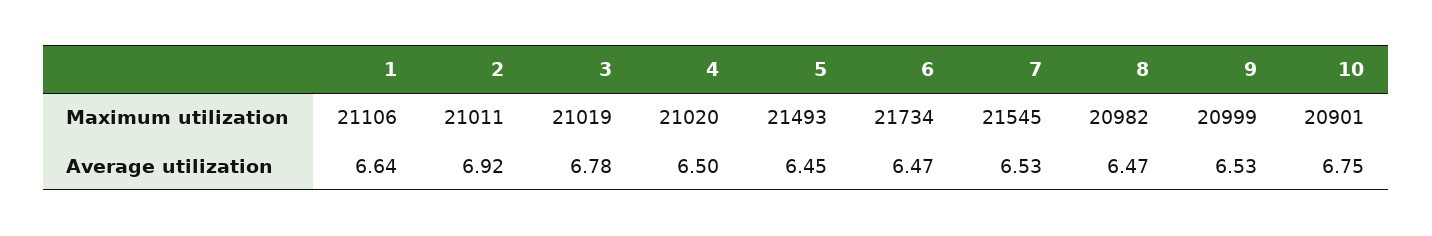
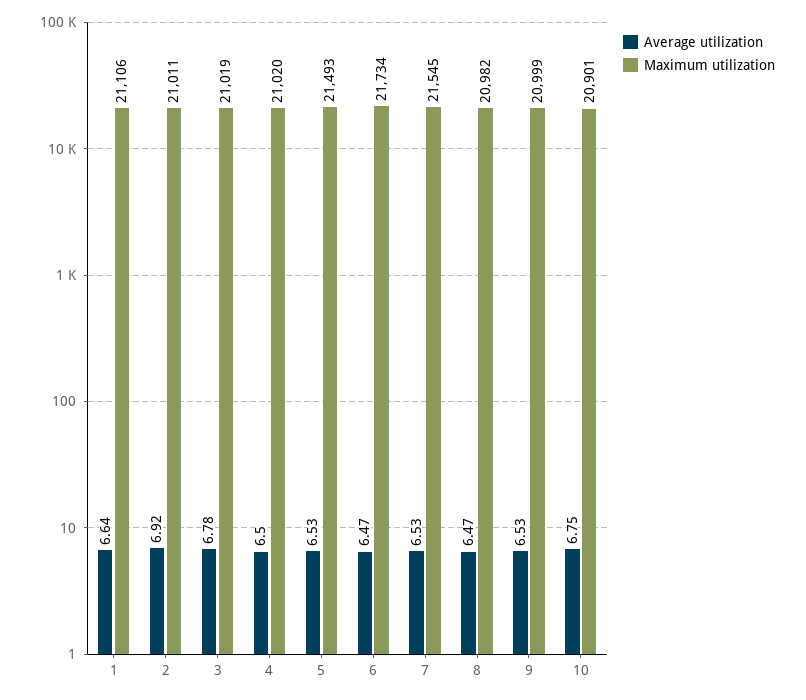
Average utilization, 5: 6.45 -> 6.53

